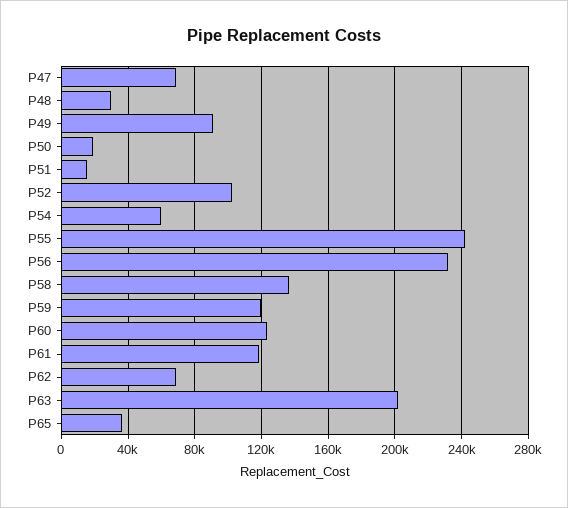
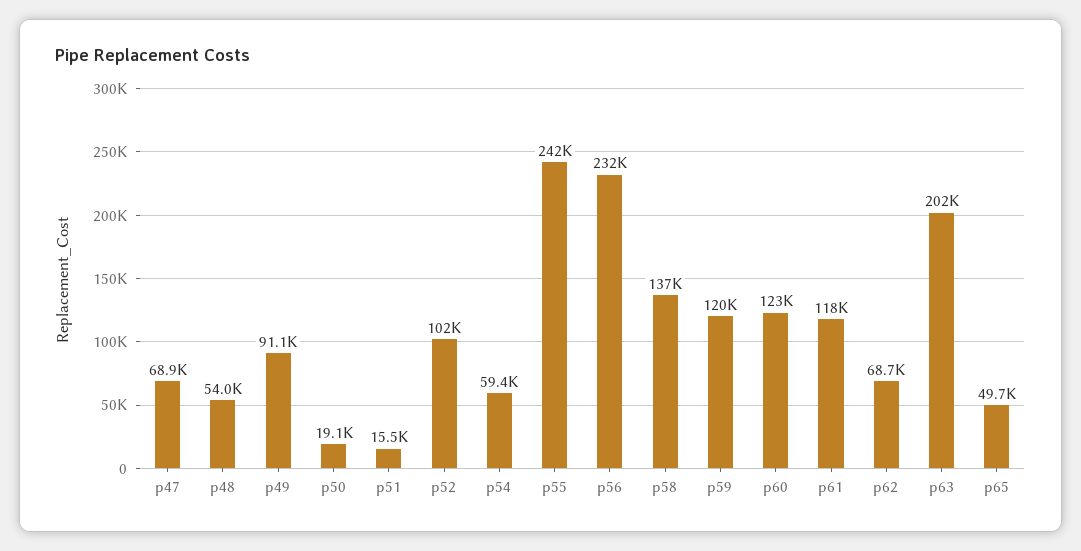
P48: 30000 -> 54000
P65: 35000 -> 49700

